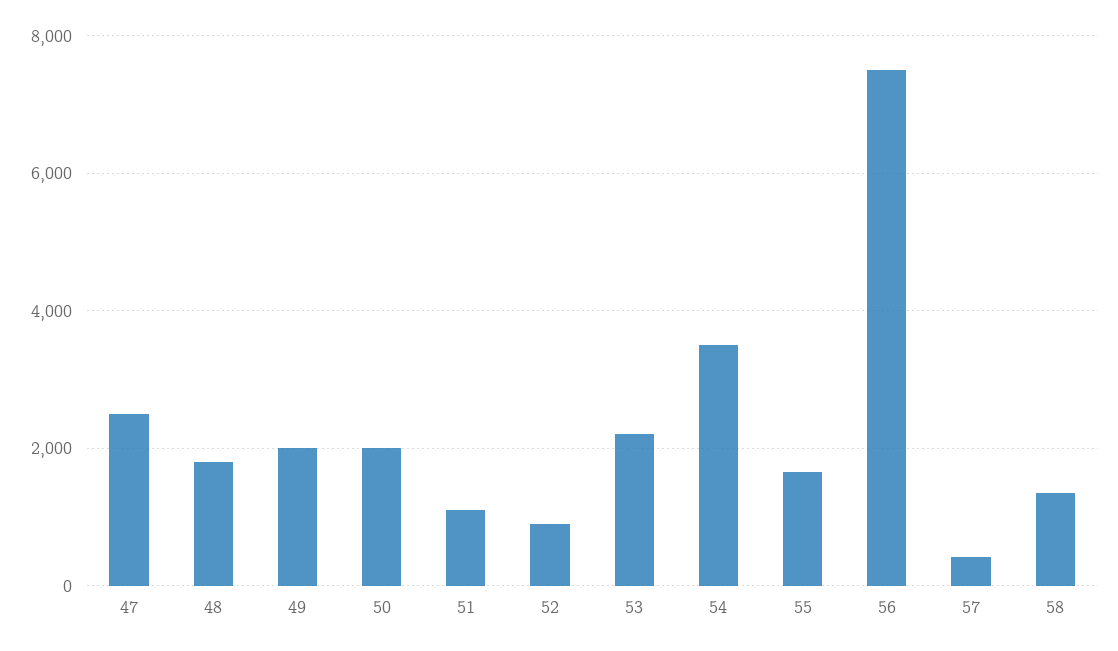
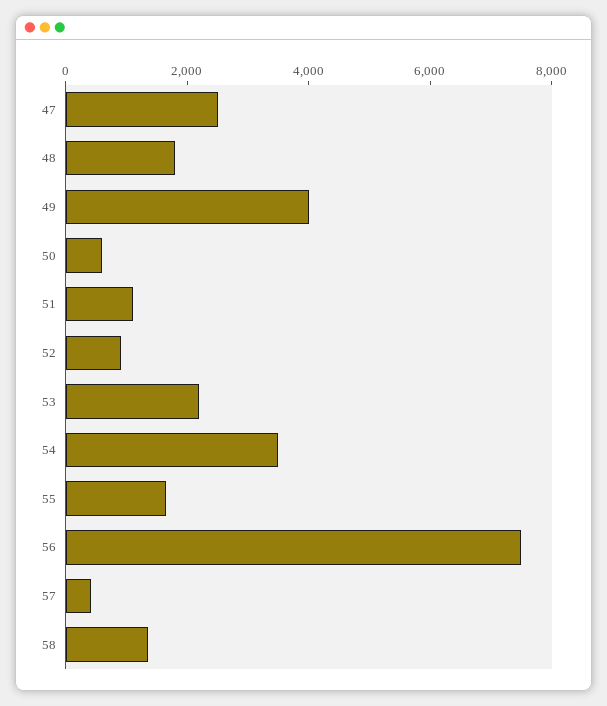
49: 2000 -> 4000
50: 2000 -> 500

